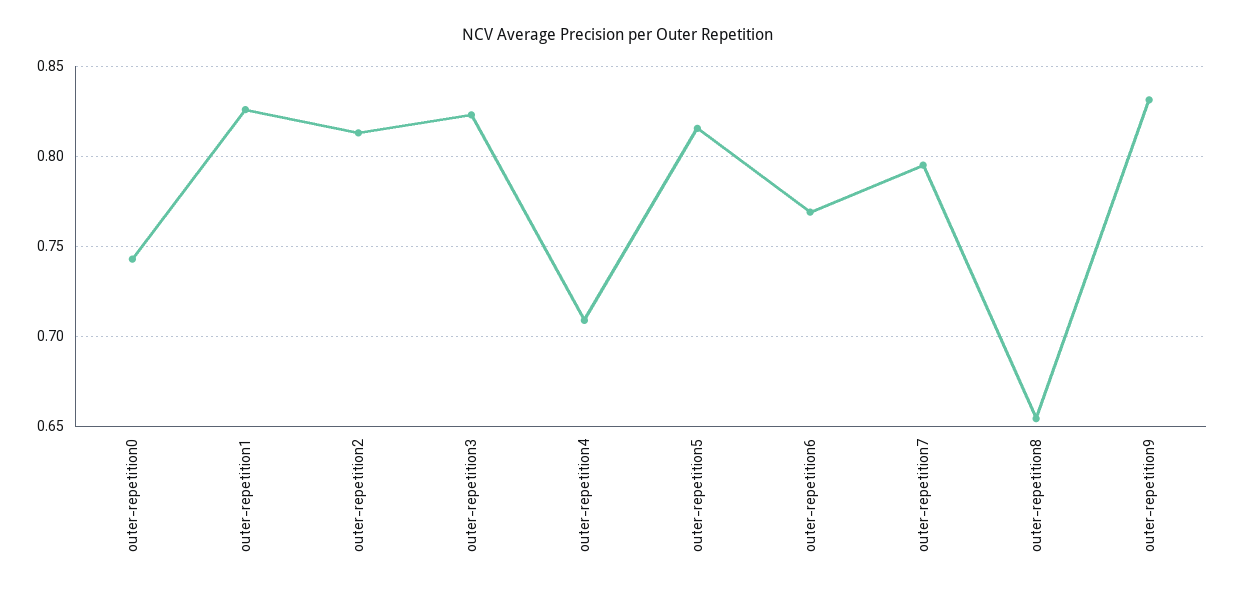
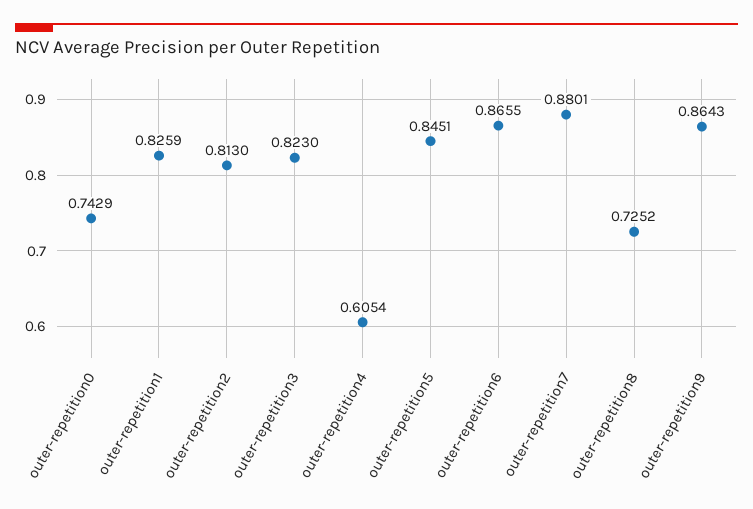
outer-repetition4: 0.71 -> 0.6054
outer-repetition5: 0.815 -> 0.8451
outer-repetition6: 0.77 -> 0.8655
outer-repetition7: 0.795 -> 0.8801
outer-repetition8: 0.655 -> 0.7252
outer-repetition9: 0.83 -> 0.8643

